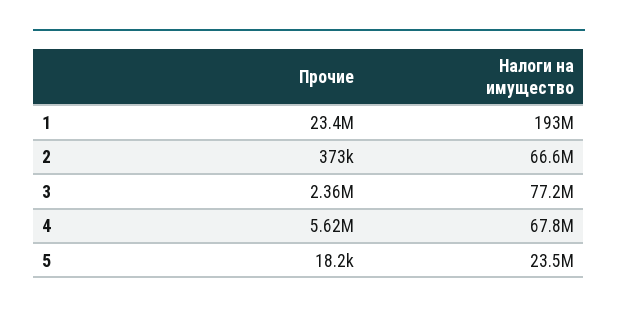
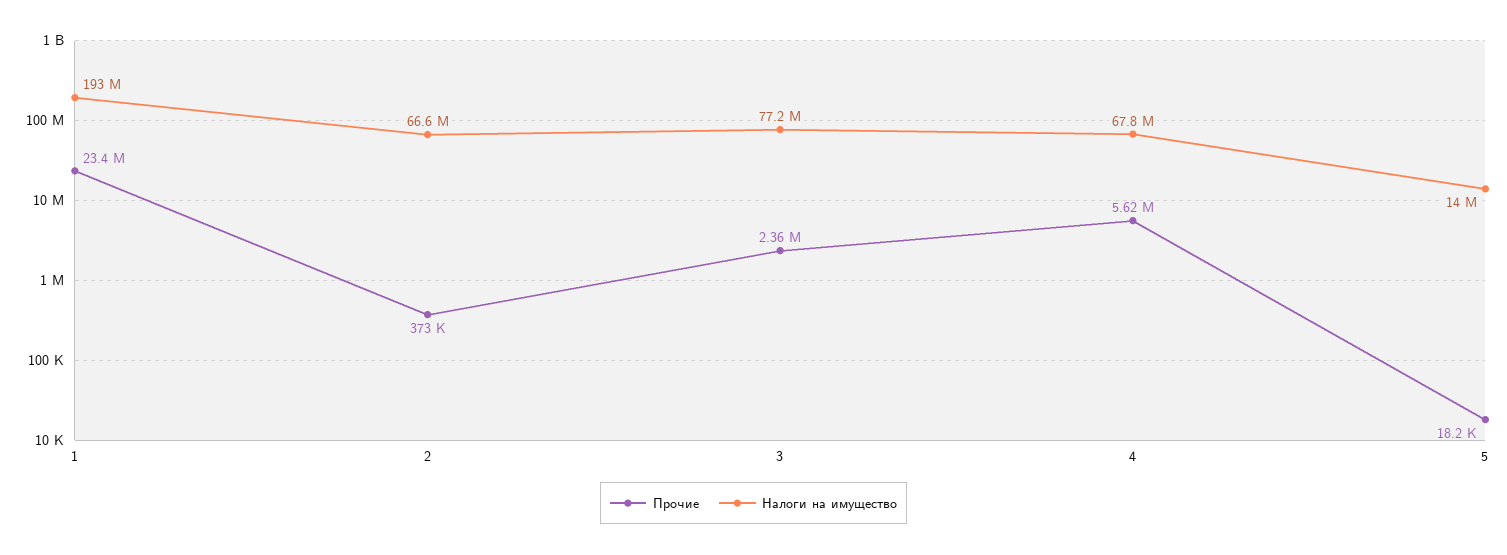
Налоги на имущество, 5: 23500000 -> 14000000

